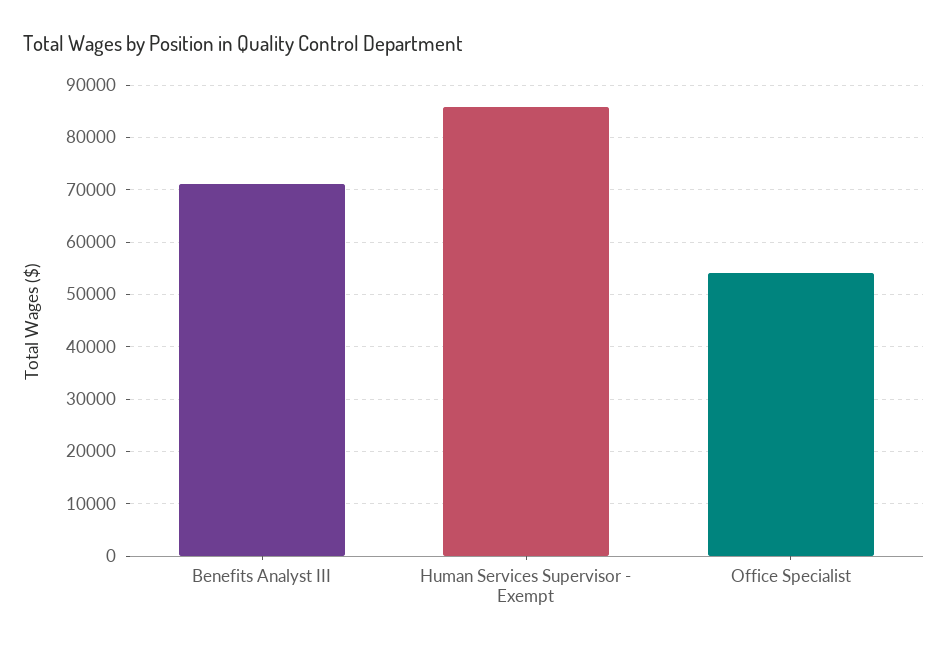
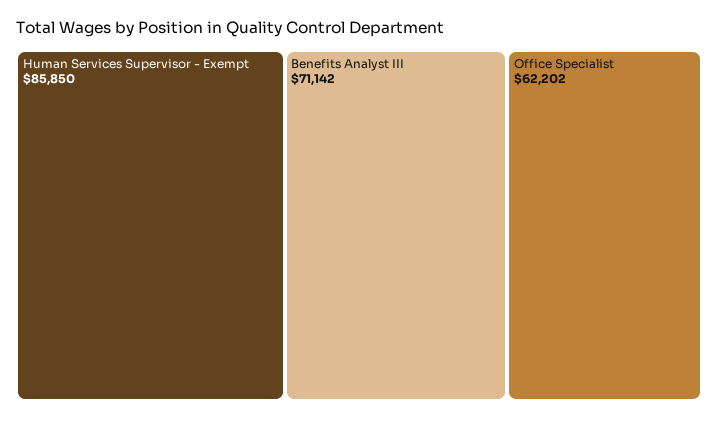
Office Specialist: 54000 -> 62202

